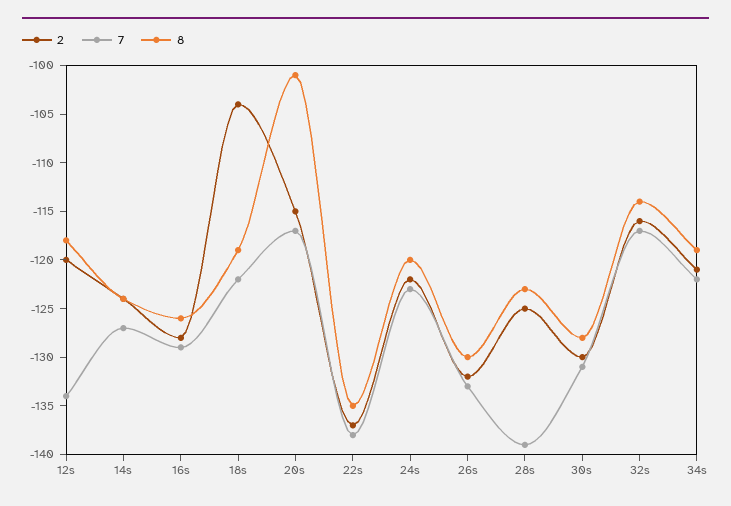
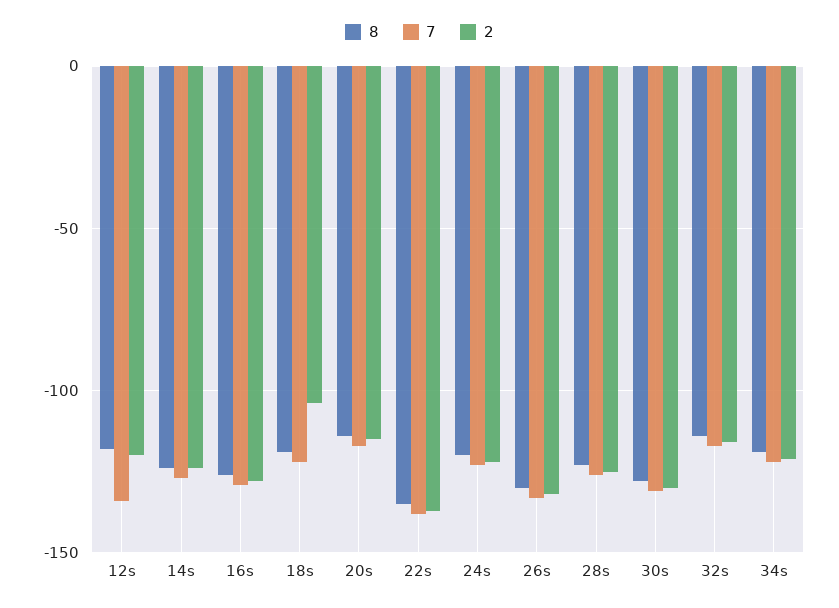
8, 20s: -101 -> -115
7, 28s: -139 -> -125

